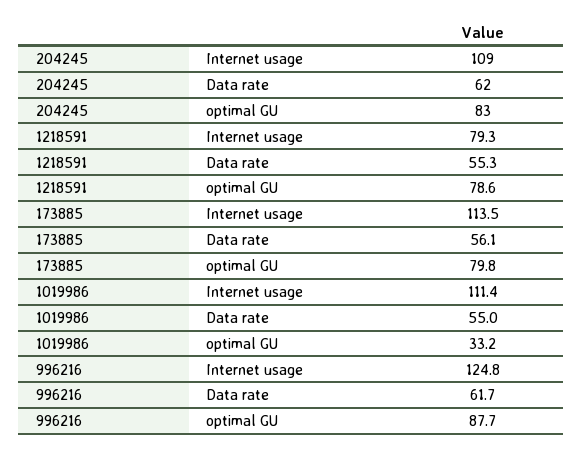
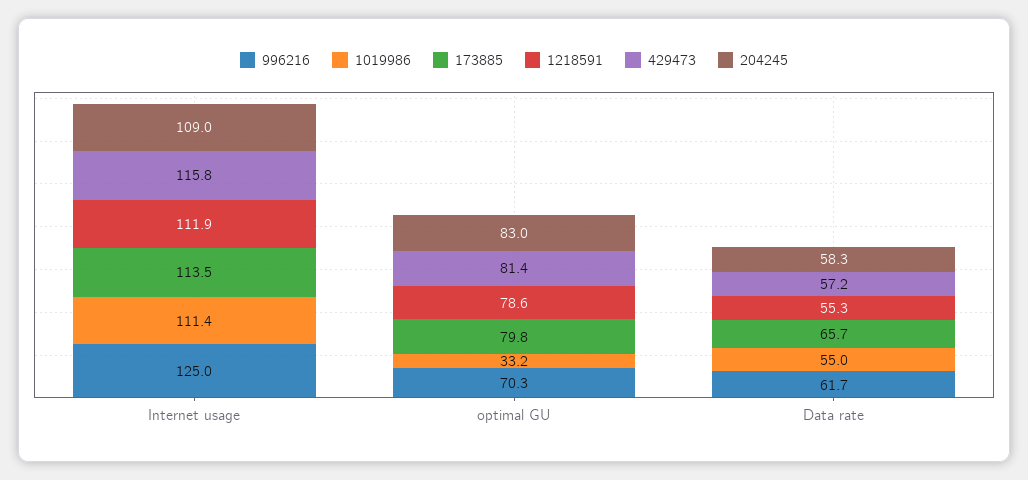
204245, Data rate: 62 -> 58.3
1218591, Internet usage: 79.3 -> 111.9
173885, Data rate: 56.1 -> 65.7
996216, Internet usage: 124.8 -> 125
996216, optimal GU: 87.7 -> 70.3
429473, Internet usage: none -> 115.8
429473, optimal GU: none -> 81.4
429473, Data rate: none -> 57.2

